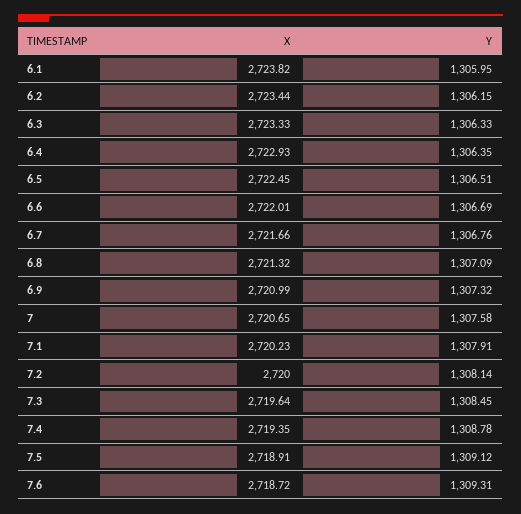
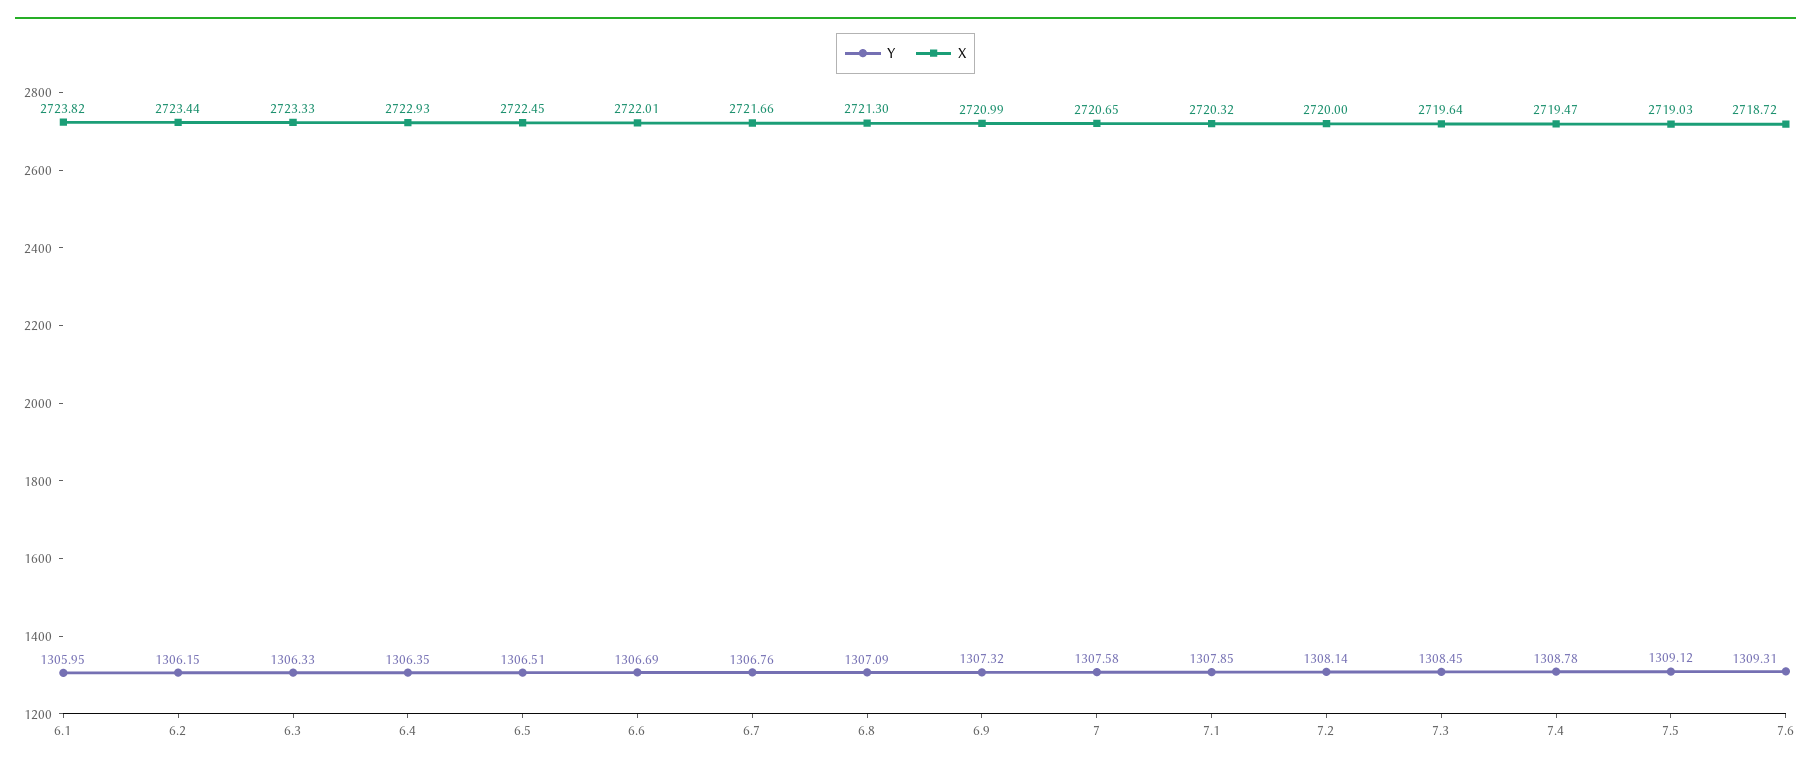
X, 6.8: 2721.32 -> 2721.3
X, 7.1: 2720.23 -> 2720.32
Y, 7.1: 1307.91 -> 1307.85
X, 7.4: 2719.35 -> 2719.47
X, 7.5: 2718.91 -> 2719.03

